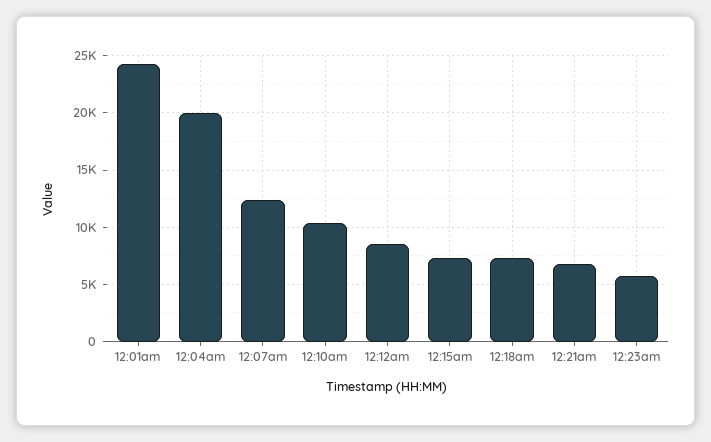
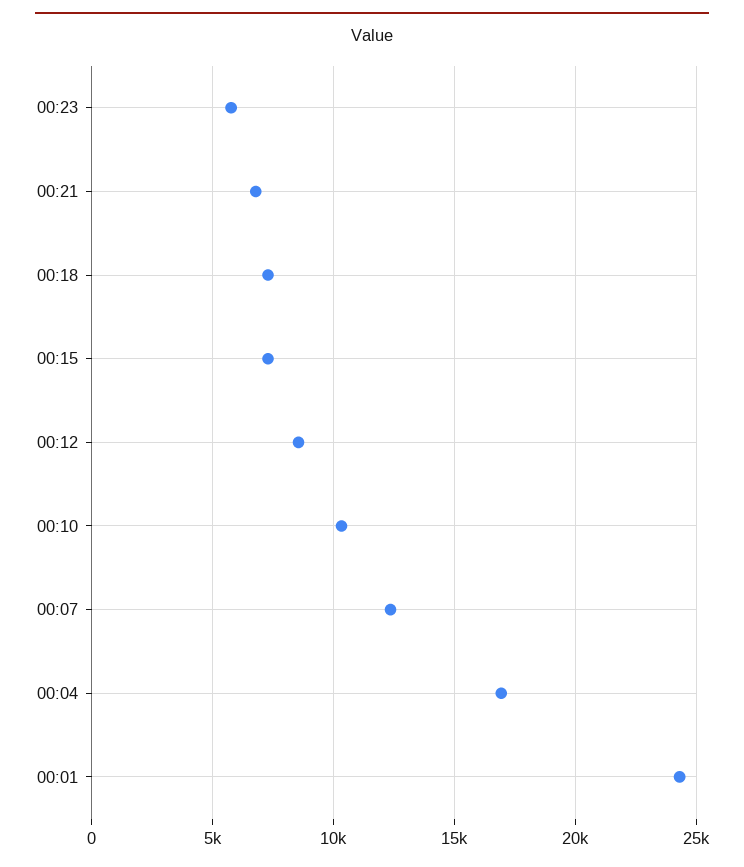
12:04am: 20000 -> 17000

